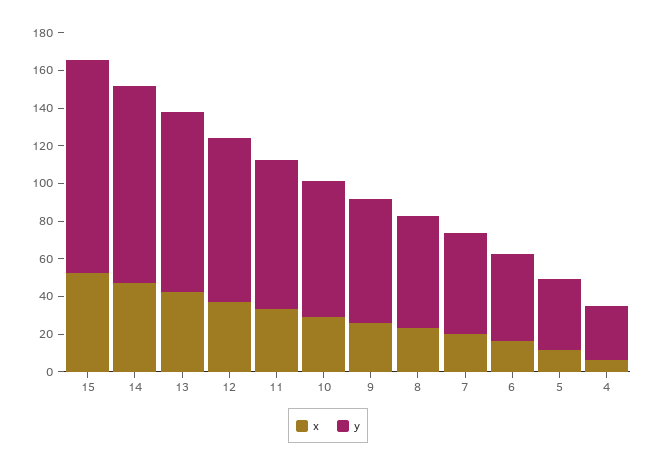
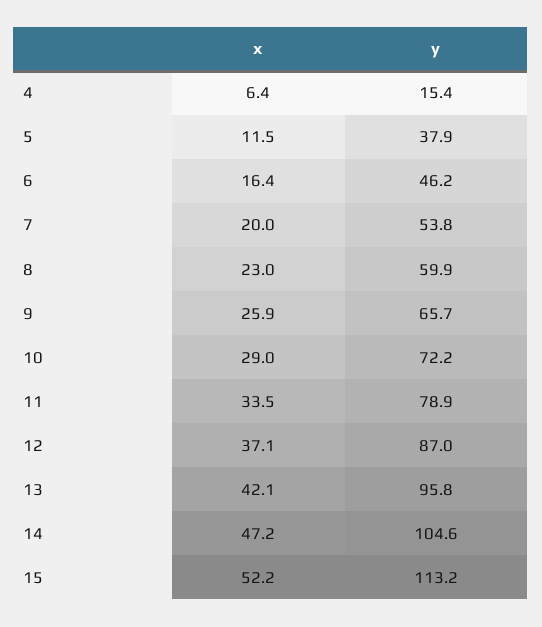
y, 4: 30 -> 15.4

